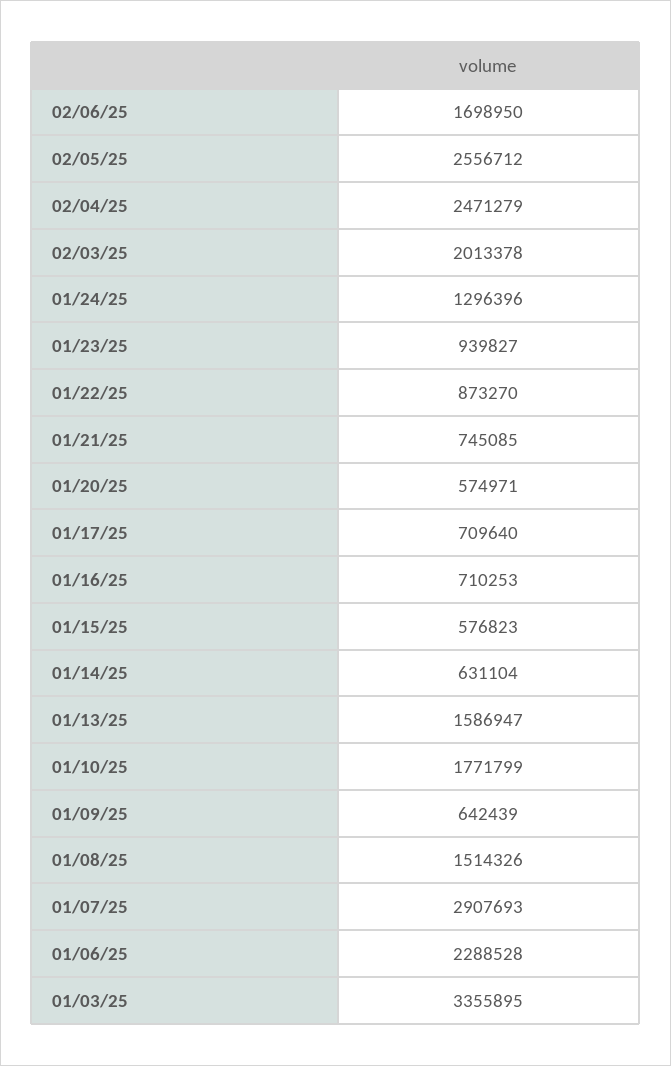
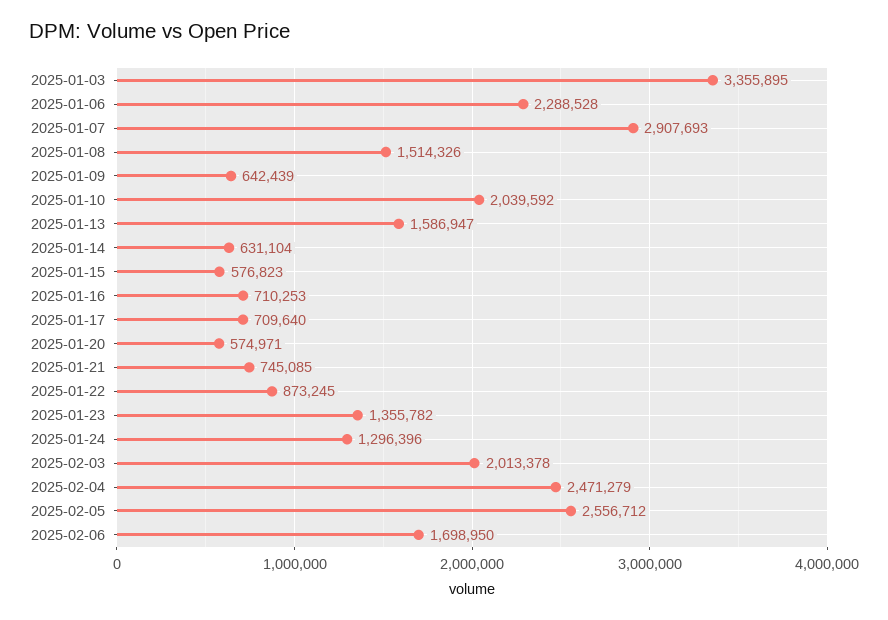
01/23/25: 939827 -> 1355782
01/22/25: 873270 -> 873245
01/10/25: 1771799 -> 2039592

